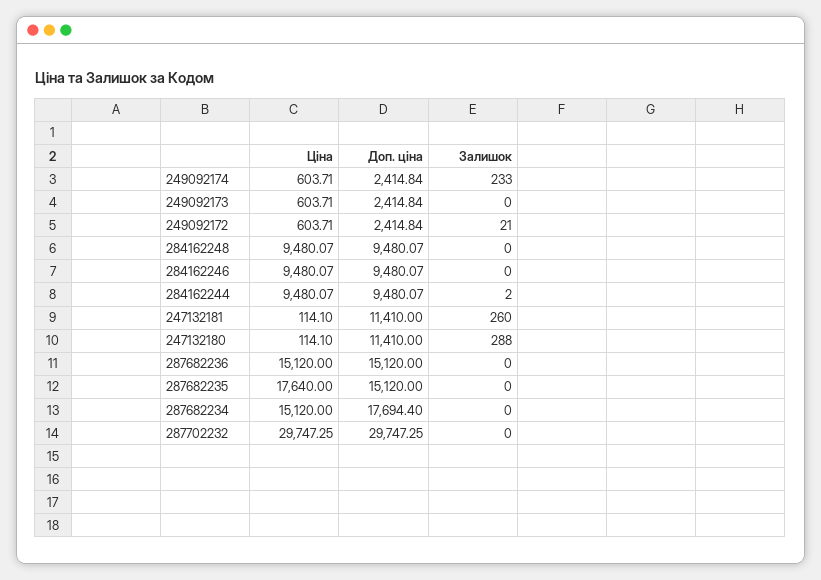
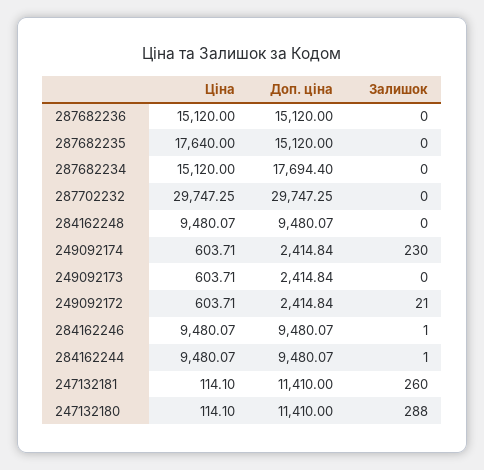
Залишок, 249092174: 233 -> 230
Залишок, 284162246: 0 -> 1
Залишок, 284162244: 2 -> 1

